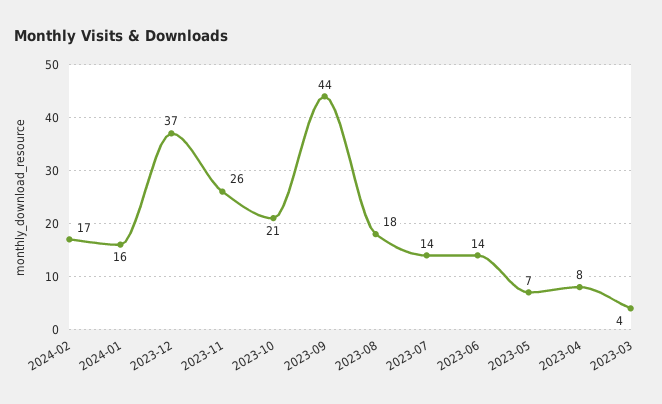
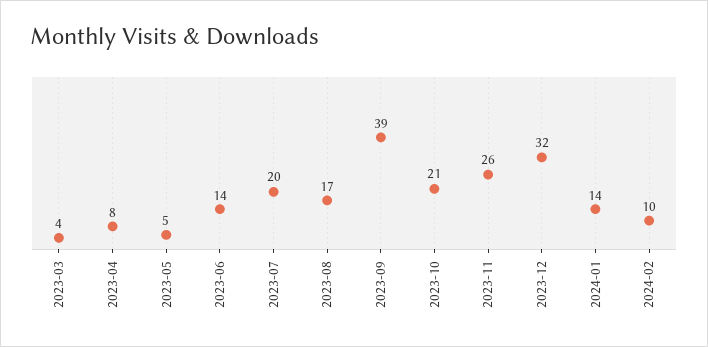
2024-02: 17 -> 10
2024-01: 16 -> 14
2023-12: 37 -> 32
2023-09: 44 -> 39
2023-08: 18 -> 17
2023-07: 14 -> 20
2023-05: 7 -> 5

